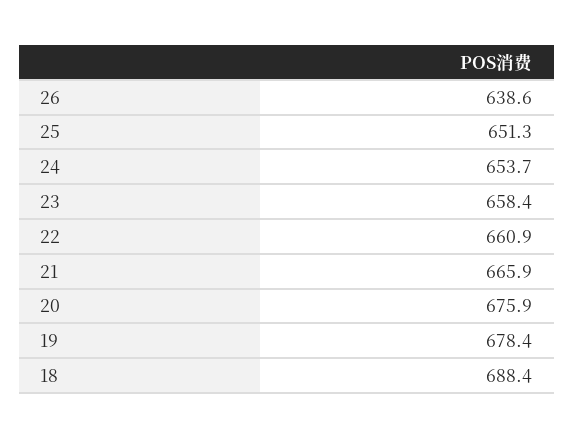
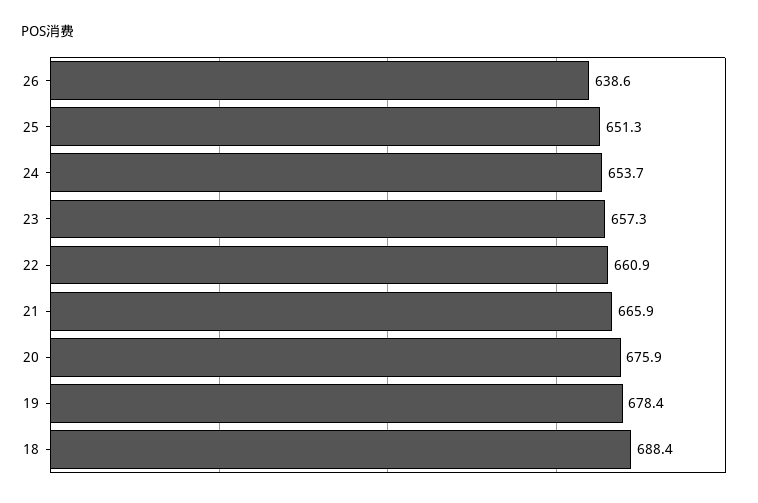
23: 658.4 -> 657.3

